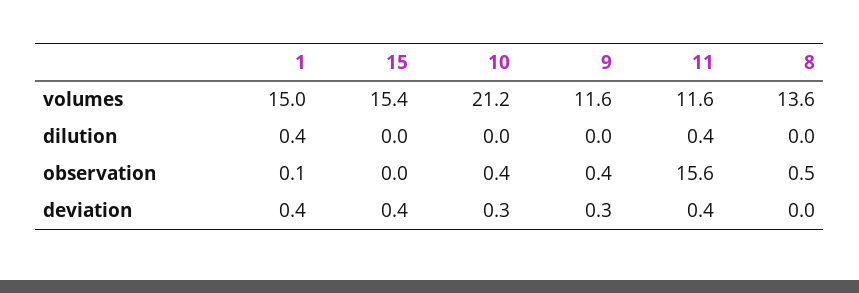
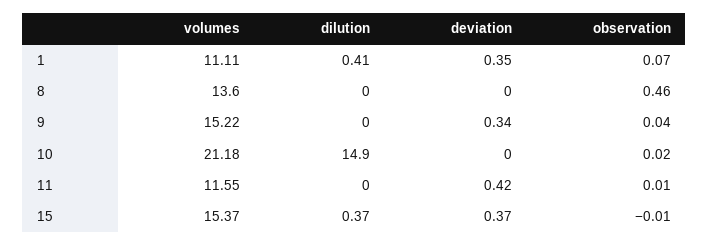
1, volumes: 15 -> 11.11
9, volumes: 11.6 -> 15.22
15, dilution: 0 -> 0.37
10, dilution: 0 -> 14.9
11, dilution: 0.4 -> 0
10, observation: 0.4 -> 0.02
9, observation: 0.4 -> 0.04
11, observation: 15.6 -> 0.01
10, deviation: 0.3 -> 0

